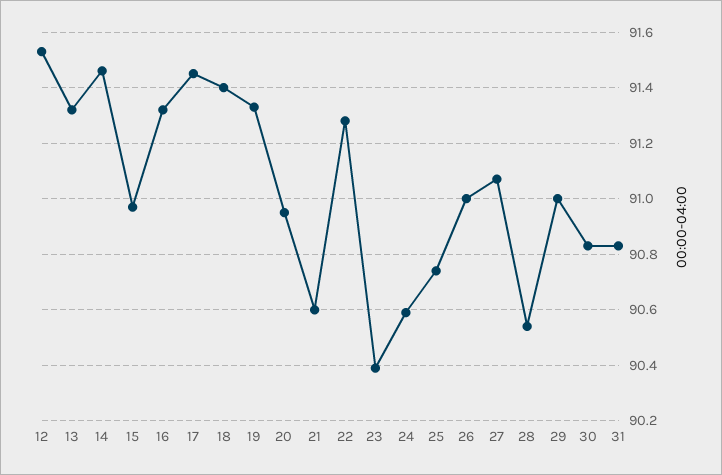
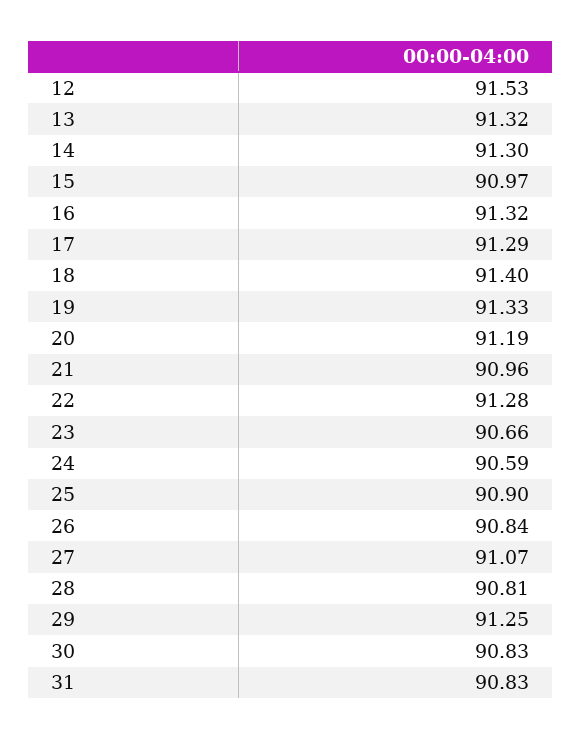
14: 91.45 -> 91.3
17: 91.45 -> 91.29
20: 90.95 -> 91.19
21: 90.6 -> 90.96
23: 90.4 -> 90.66
25: 90.75 -> 90.9
26: 91 -> 90.84
28: 90.55 -> 90.81
29: 91 -> 91.25

